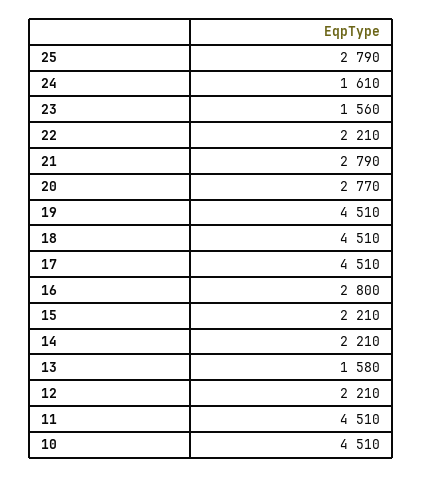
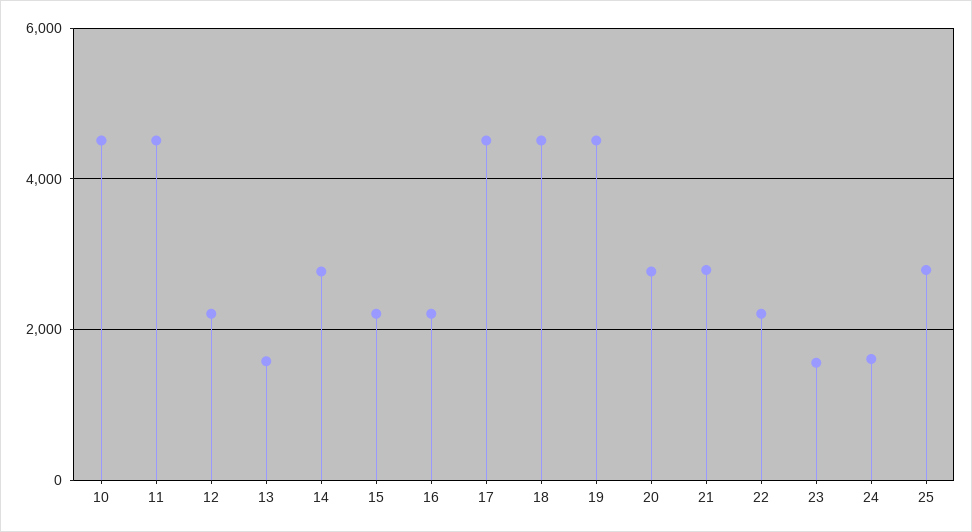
16: 2800 -> 2200
14: 2210 -> 2800

